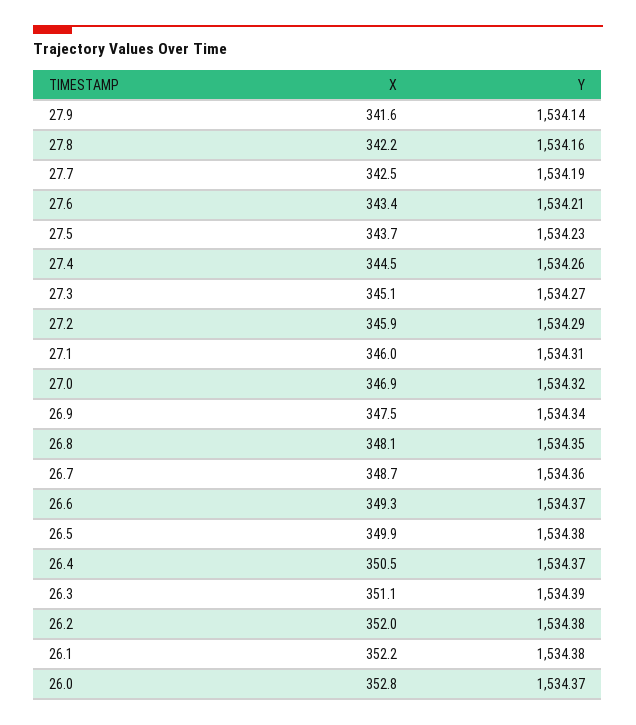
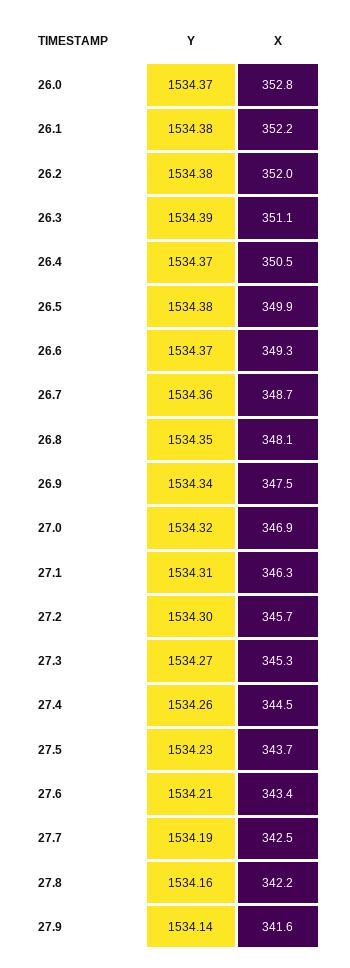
X, 27.3: 345.1 -> 345.3
X, 27.2: 345.9 -> 345.7
Y, 27.2: 1534.29 -> 1534.3
X, 27.1: 346 -> 346.3

